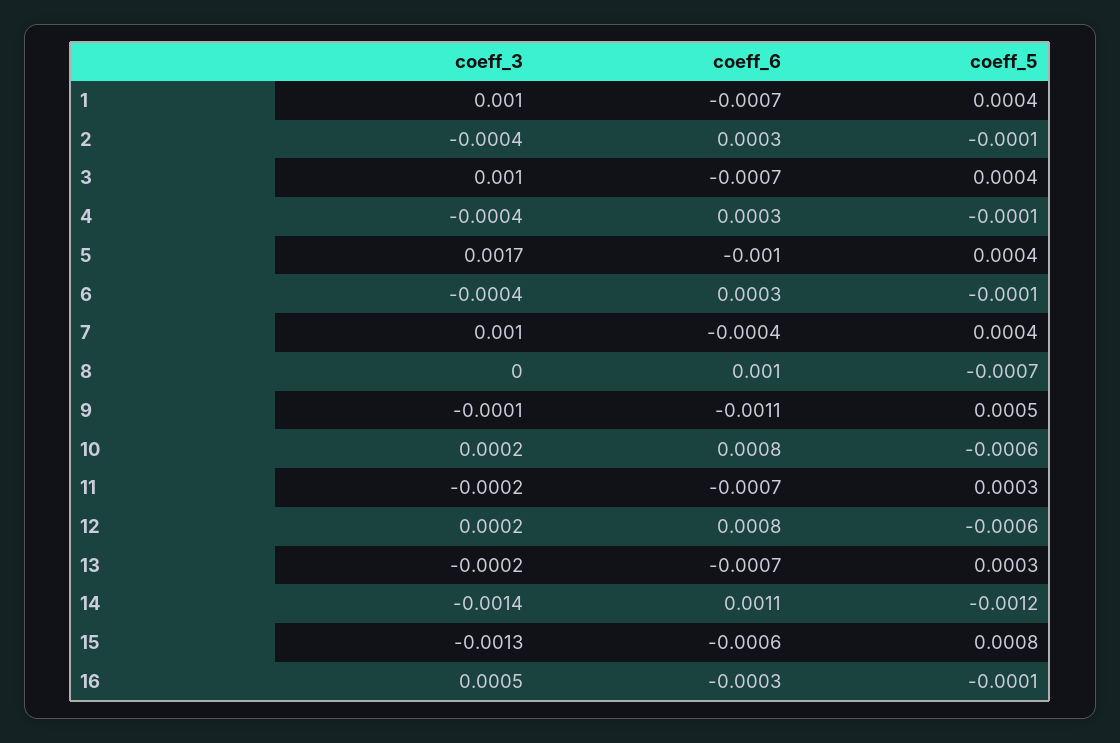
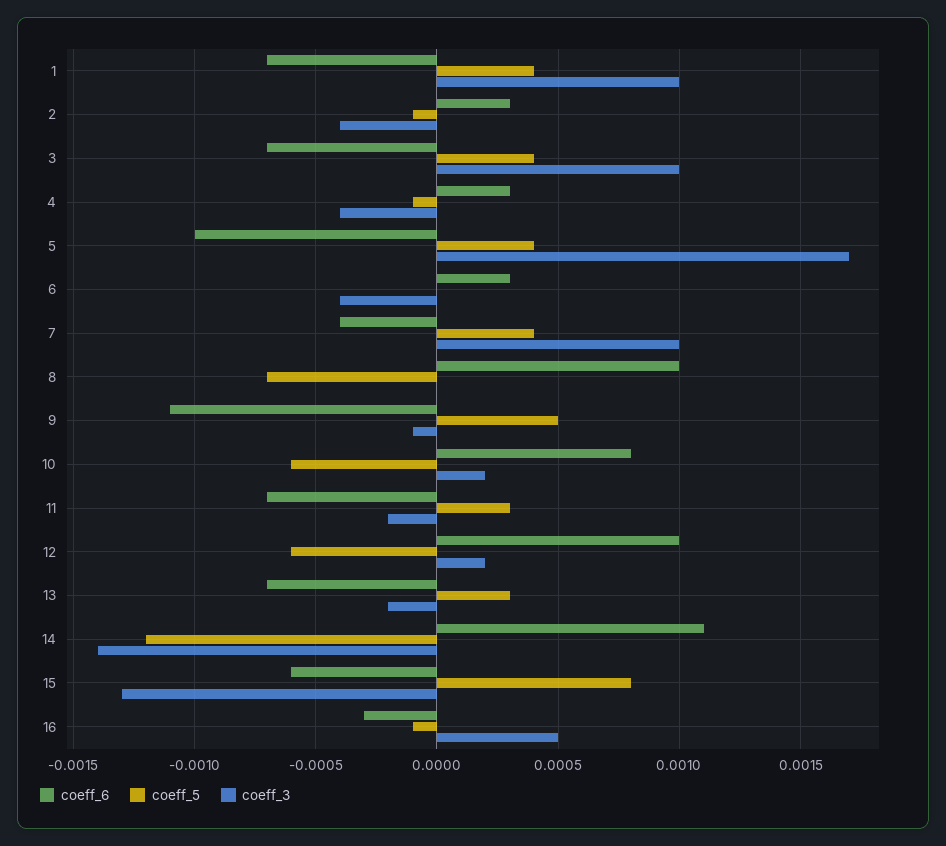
coeff_5, 6: -0.0001 -> 0
coeff_6, 12: 0.0008 -> 0.001

